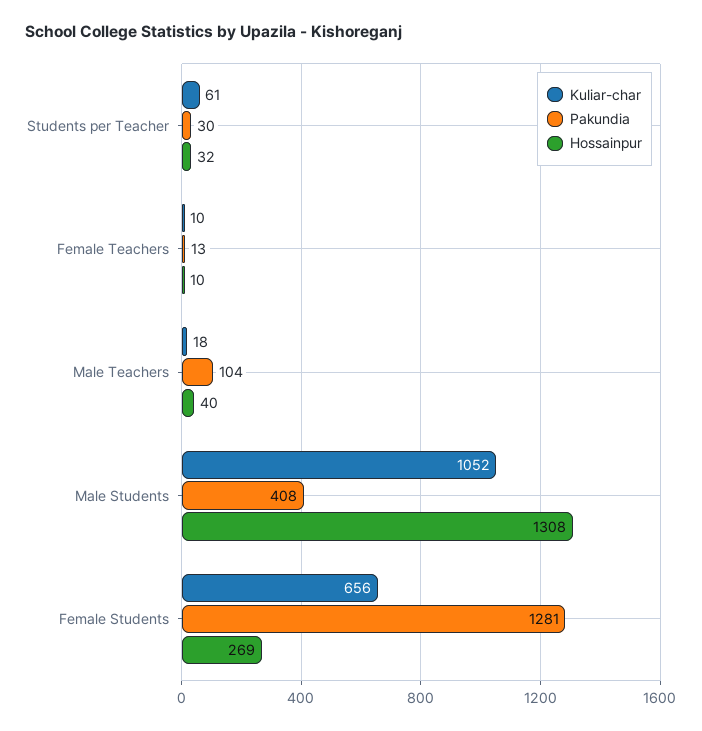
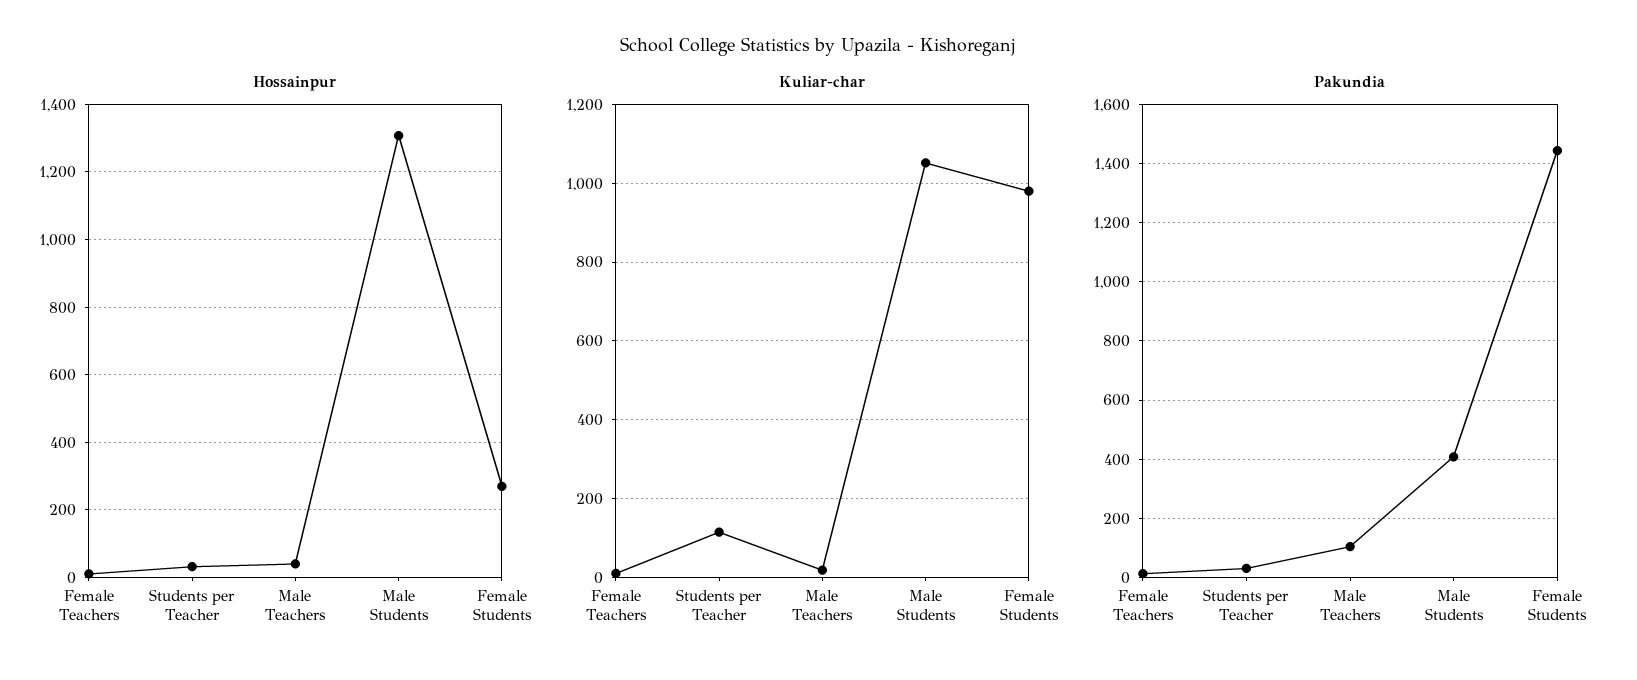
Kuliar-char, Students per Teacher: 61 -> 120
Kuliar-char, Female Students: 656 -> 980
Pakundia, Female Students: 1281 -> 1450

